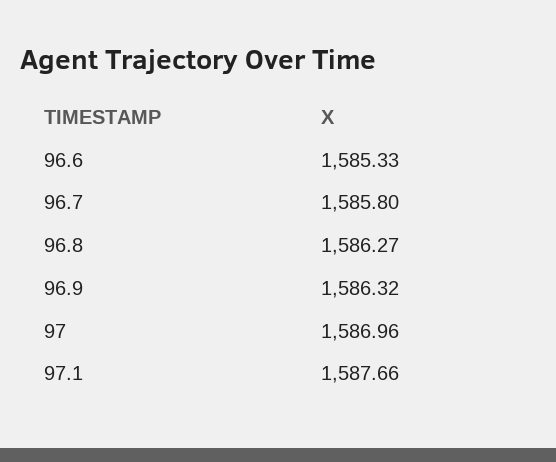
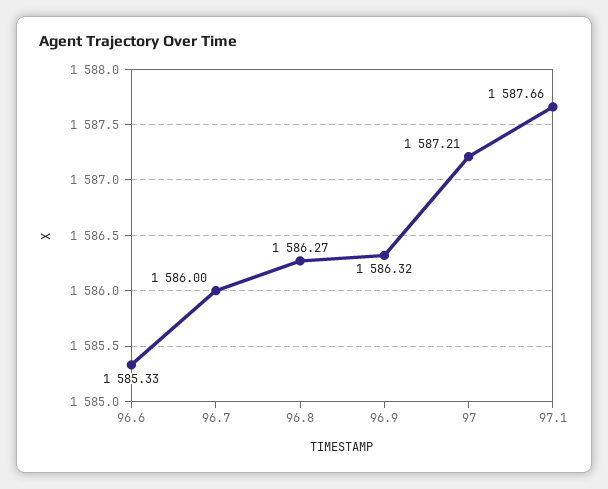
96.7: 1585.8 -> 1586
97: 1586.96 -> 1587.21

